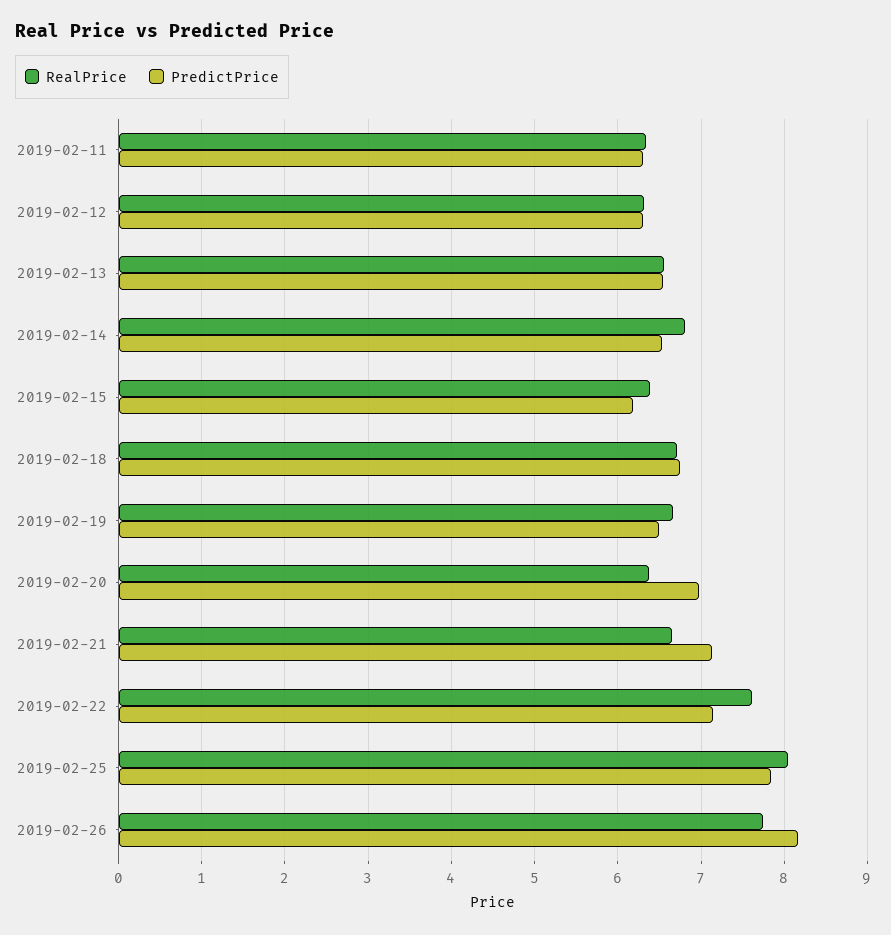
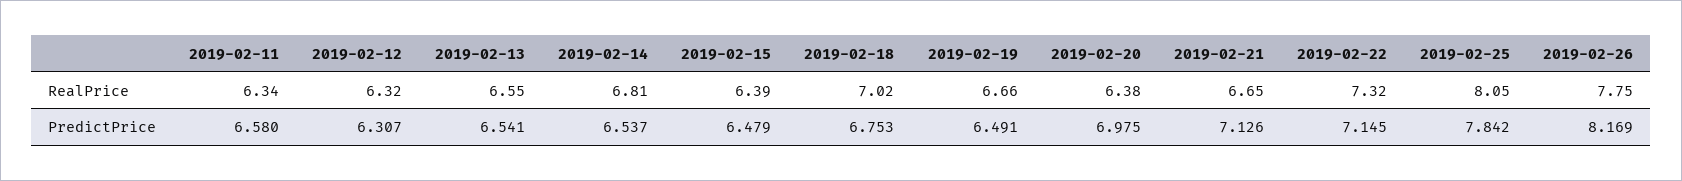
PredictPrice, 2019-02-11: 6.3 -> 6.58
PredictPrice, 2019-02-15: 6.2 -> 6.479
RealPrice, 2019-02-18: 6.7 -> 7.02
RealPrice, 2019-02-22: 7.6 -> 7.32

